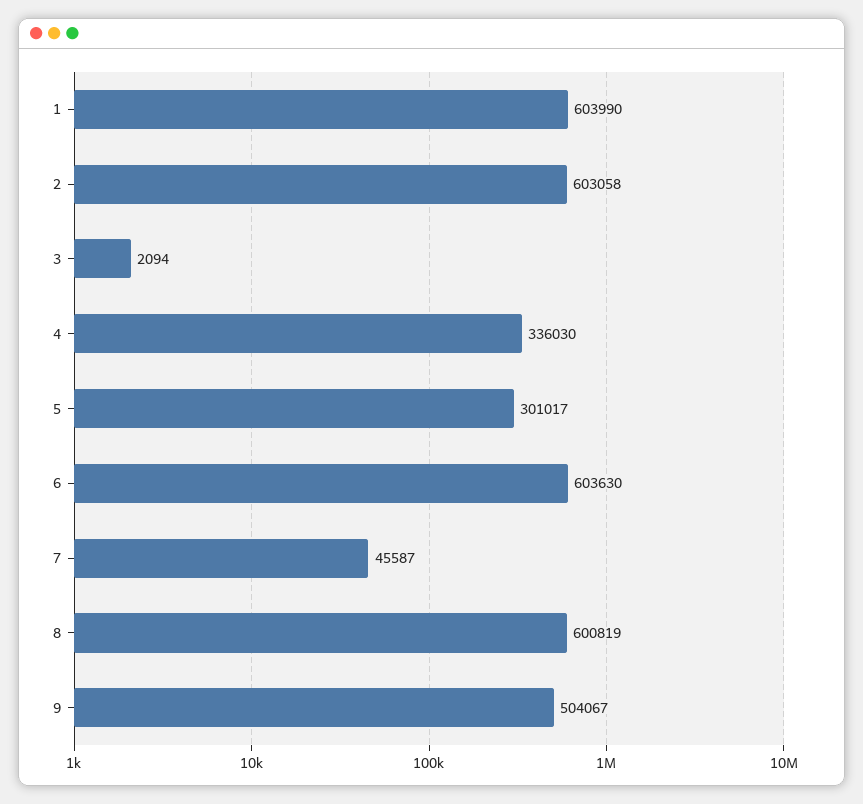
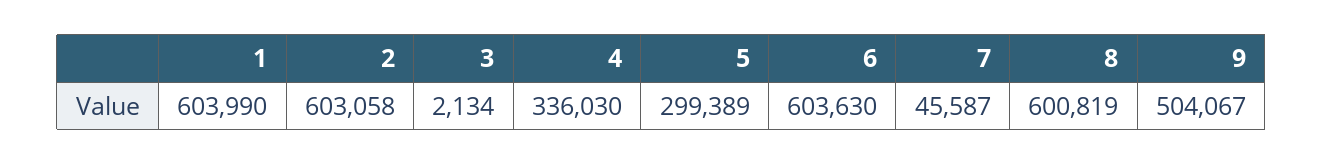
3: 2094 -> 2134
5: 301017 -> 299389

